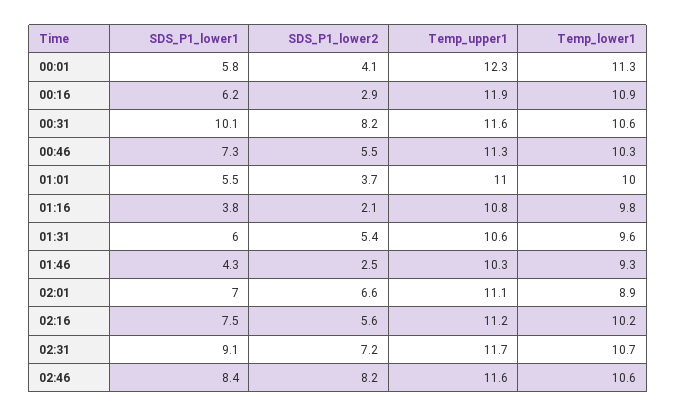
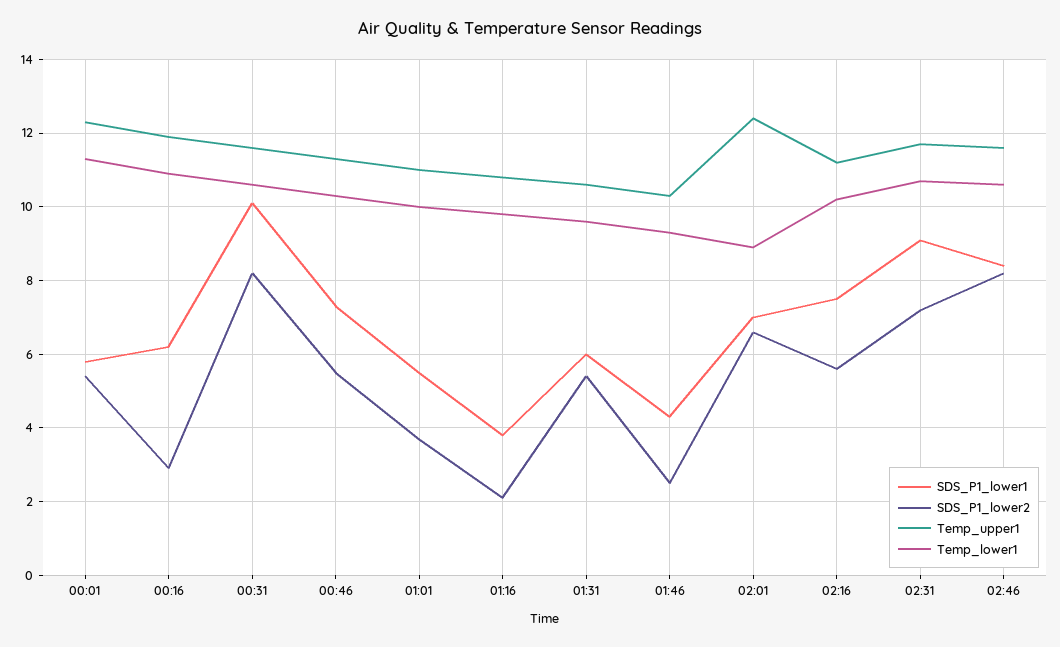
SDS_P1_lower2, 00:01: 4.1 -> 5.5
Temp_upper1, 02:01: 11.1 -> 12.5

